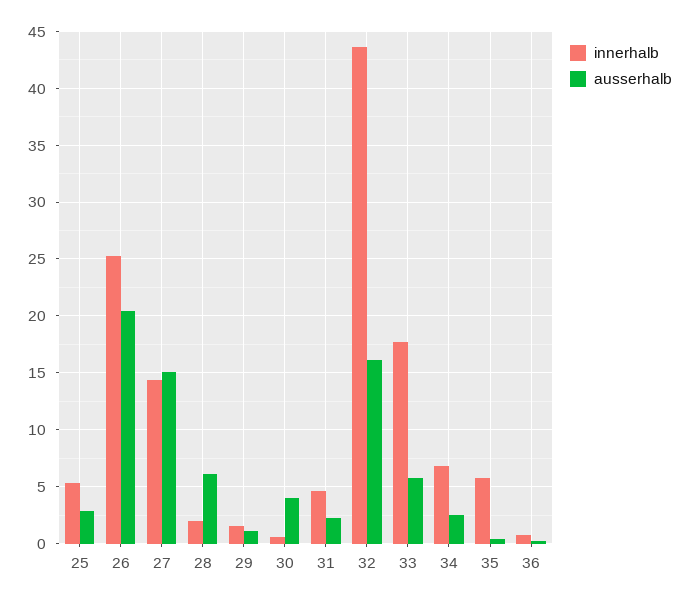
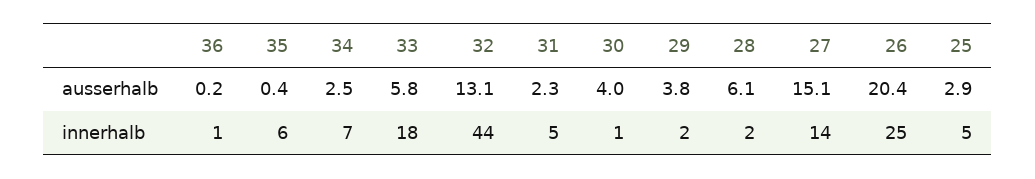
ausserhalb, 29: 1 -> 3.8
ausserhalb, 32: 16 -> 13.1

